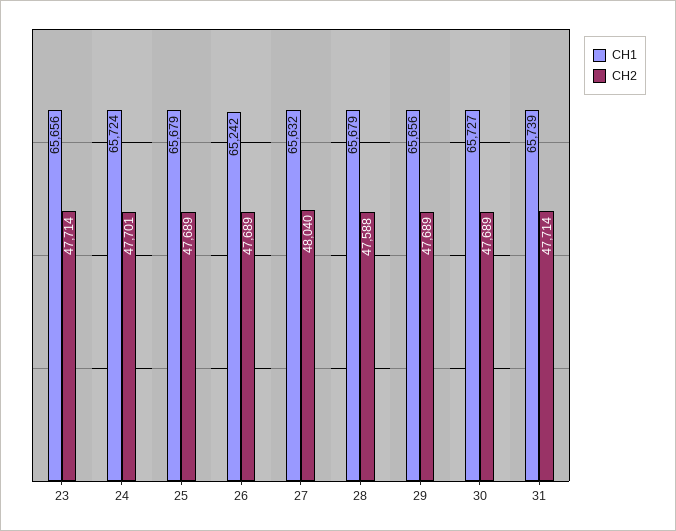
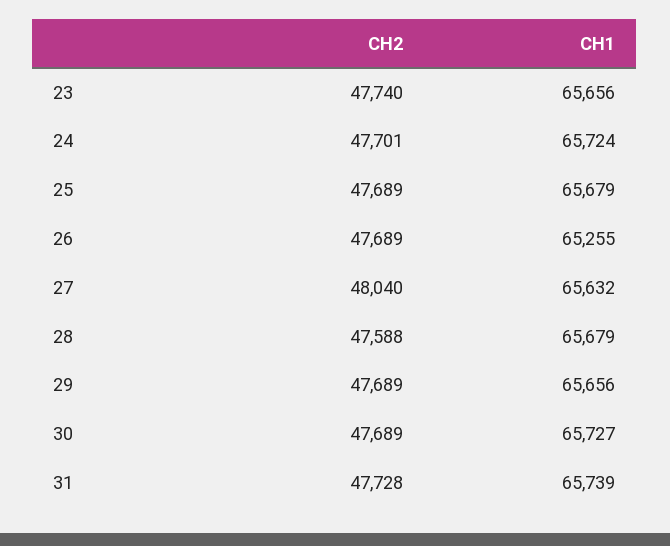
CH2, 23: 47714 -> 47740
CH1, 26: 65242 -> 65255
CH2, 31: 47714 -> 47728

